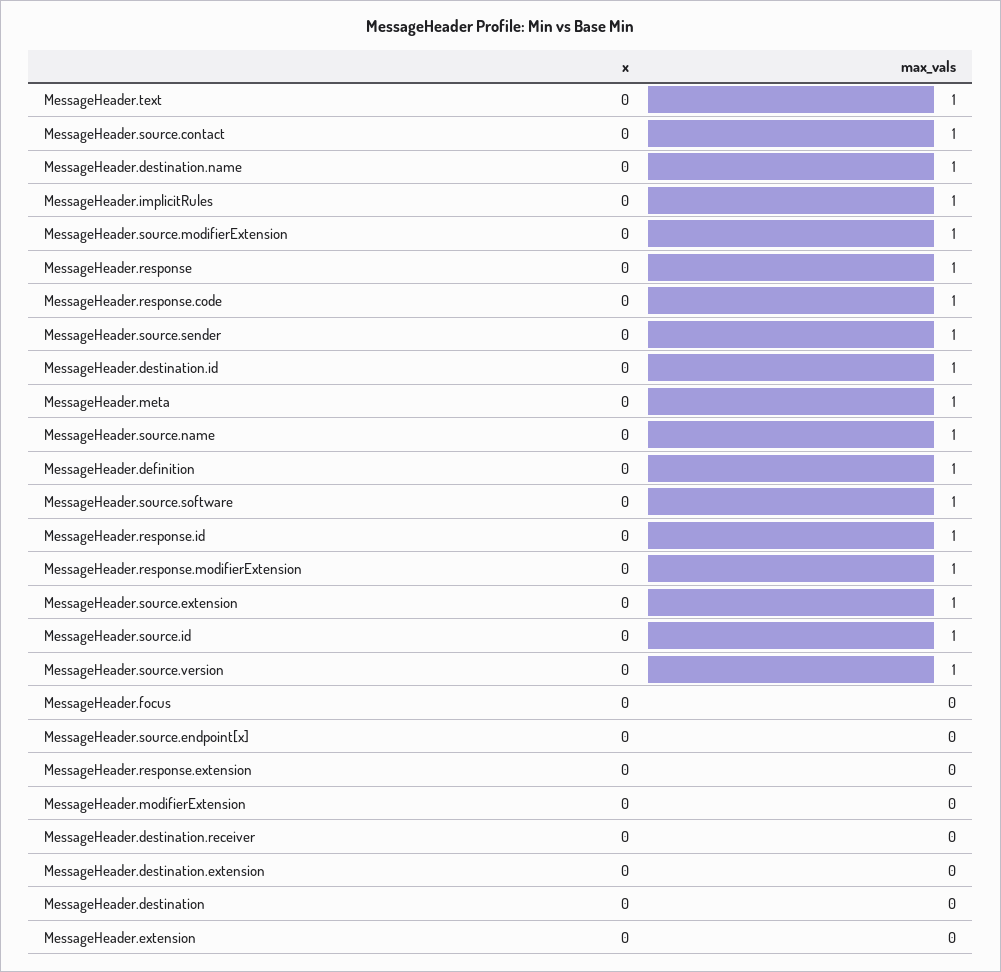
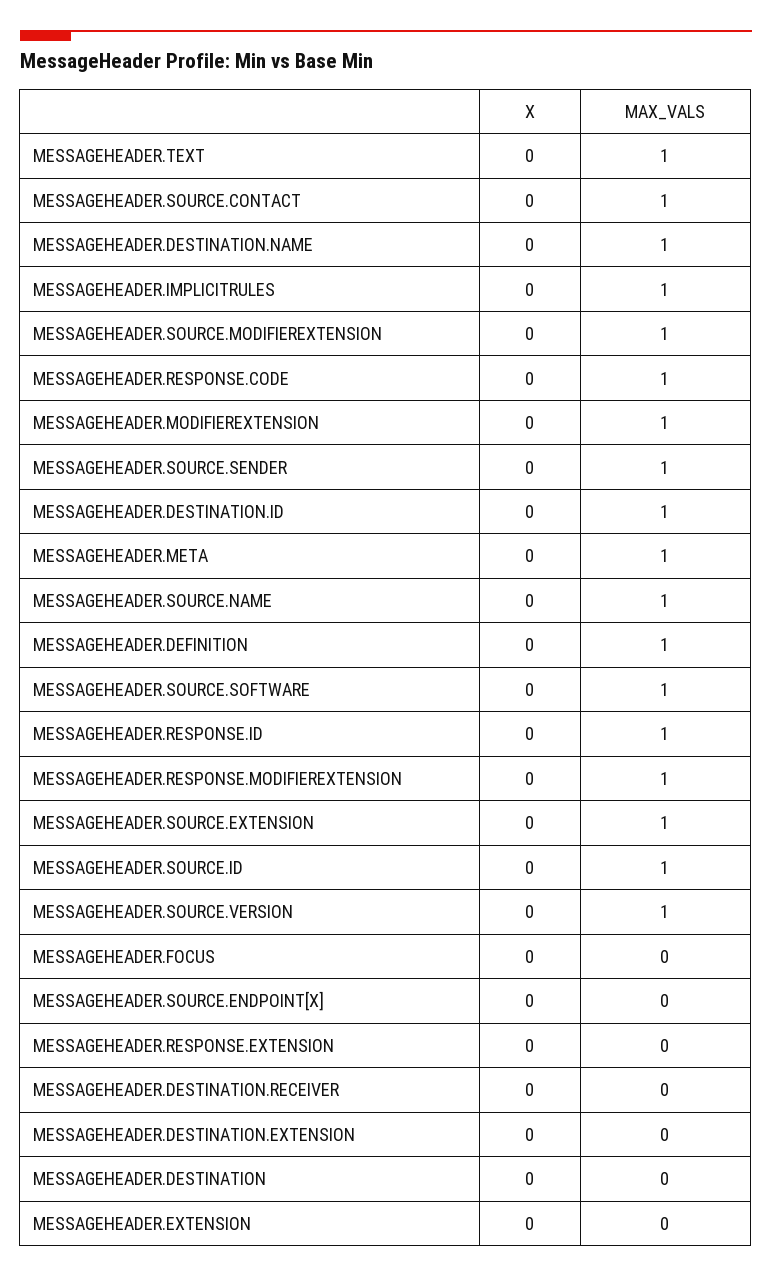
x, MessageHeader.response: 0 -> none
max_vals, MessageHeader.response: 1 -> none
max_vals, MessageHeader.modifierExtension: 0 -> 1

